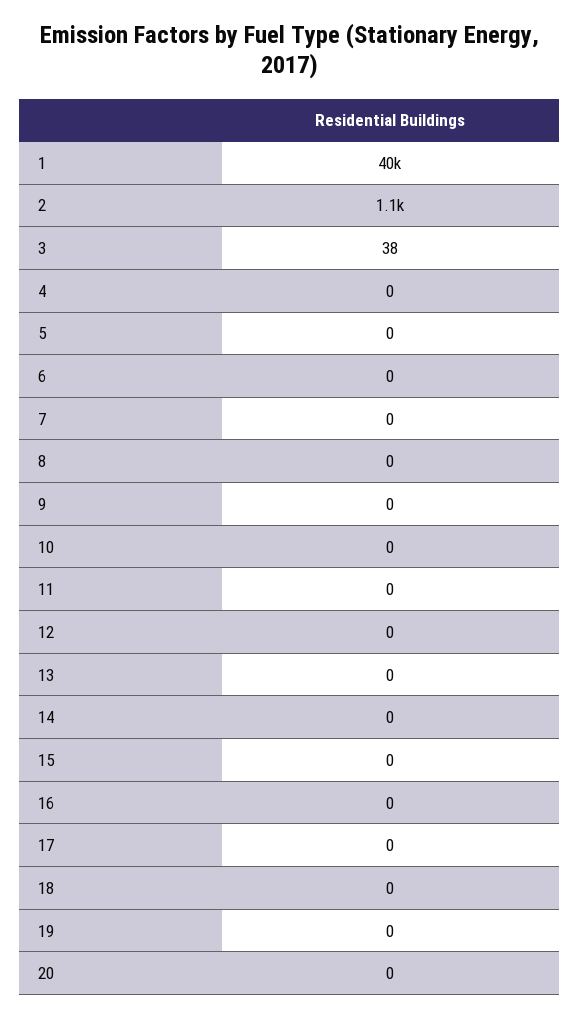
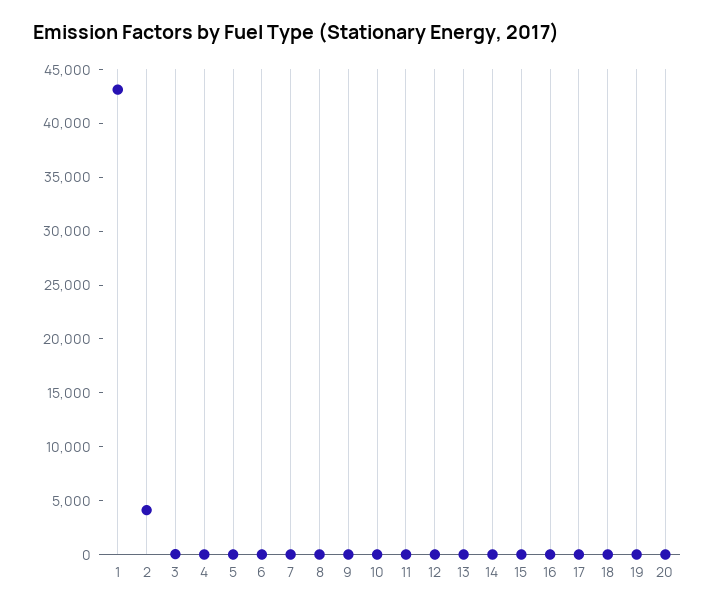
1: 40000 -> 43000
2: 1100 -> 4000

